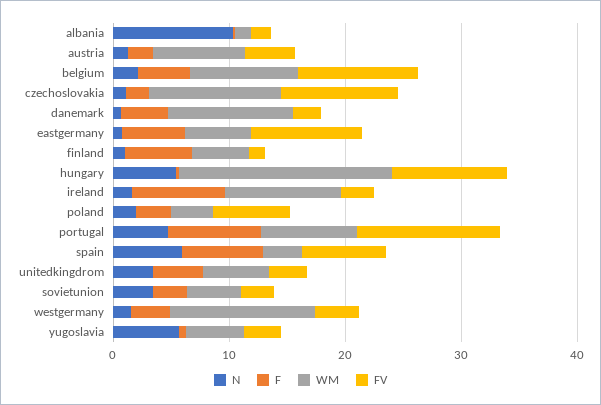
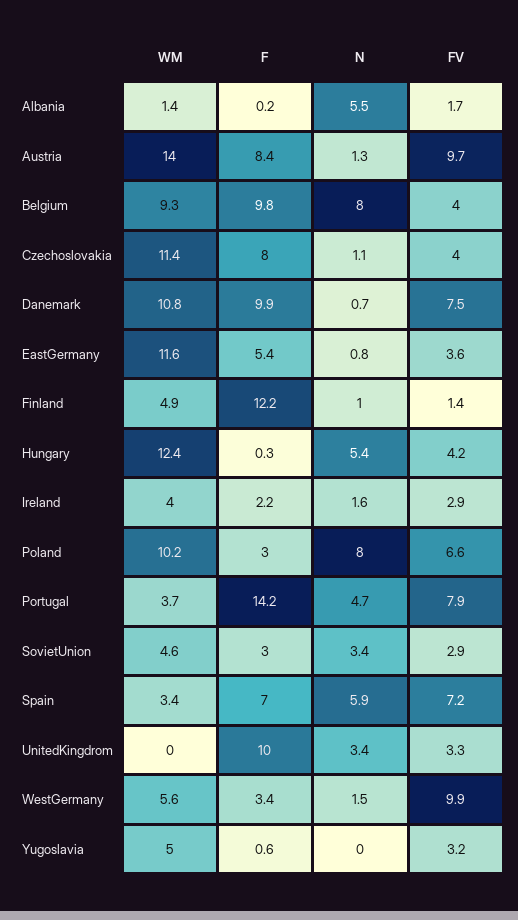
N, albania: 10 -> 5.5
F, austria: 2 -> 8.4
WM, austria: 8 -> 14
FV, austria: 4 -> 9.7
N, belgium: 2 -> 8
F, belgium: 4 -> 9.8
FV, belgium: 10 -> 4
F, czechoslovakia: 2 -> 8
FV, czechoslovakia: 10 -> 4
F, danemark: 4 -> 9.9
FV, danemark: 2 -> 7.5
WM, eastgermany: 6 -> 11.6
FV, eastgermany: 10 -> 3.6
F, finland: 6 -> 12.2
WM, hungary: 18 -> 12.4
FV, hungary: 10 -> 4.2
F, ireland: 8 -> 2.2
WM, ireland: 10 -> 4
N, poland: 2 -> 8
WM, poland: 4 -> 10.2
F, portugal: 8 -> 14.2
WM, portugal: 8 -> 3.7
FV, portugal: 12 -> 7.9
F, unitedkingdrom: 4 -> 10
WM, unitedkingdrom: 6 -> 0
WM, westgermany: 12 -> 5.6
FV, westgermany: 4 -> 9.9
N, yugoslavia: 6 -> 0

